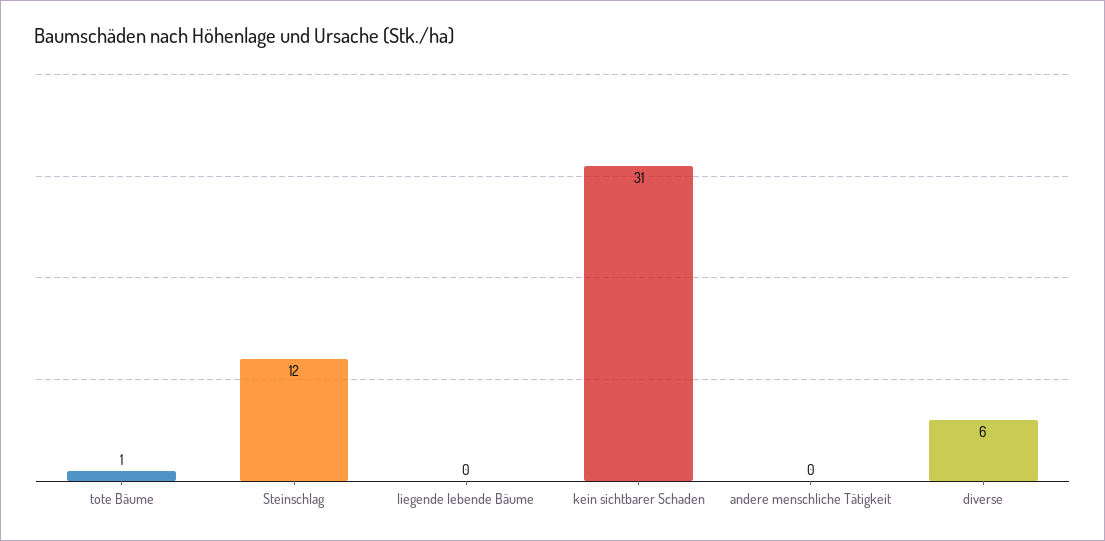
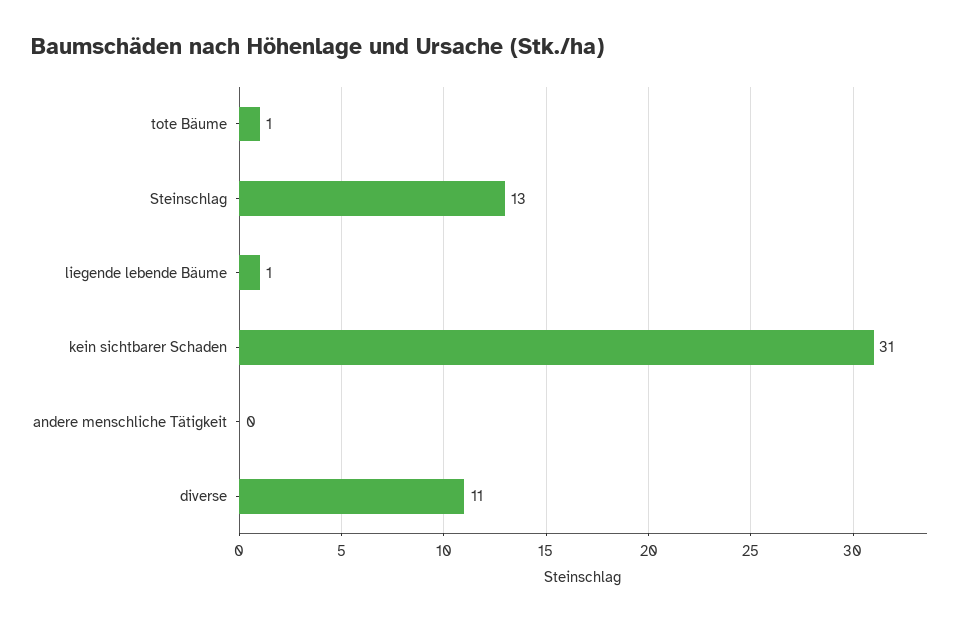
Steinschlag: 12 -> 13
liegende lebende Bäume: 0 -> 1
diverse: 6 -> 11

